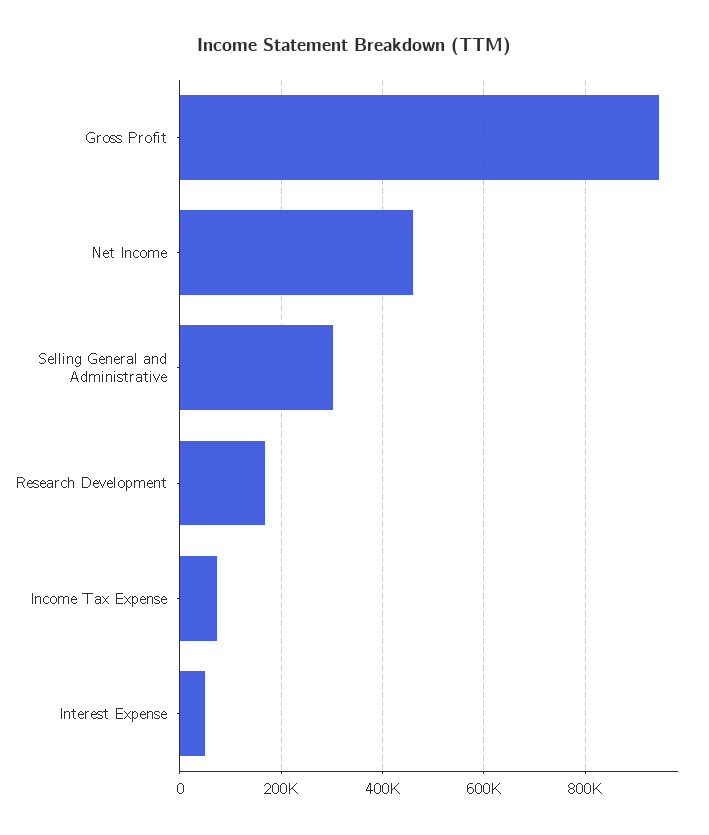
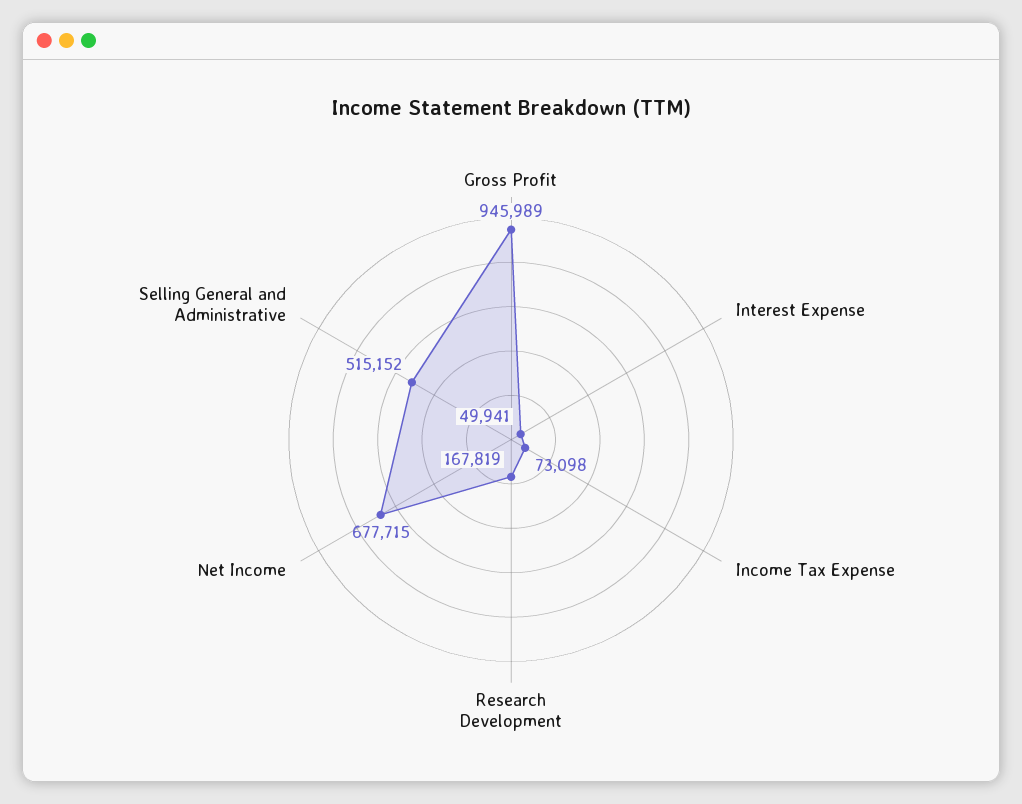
Net Income: 460000 -> 677715
Selling General and Administrative: 300000 -> 515152

